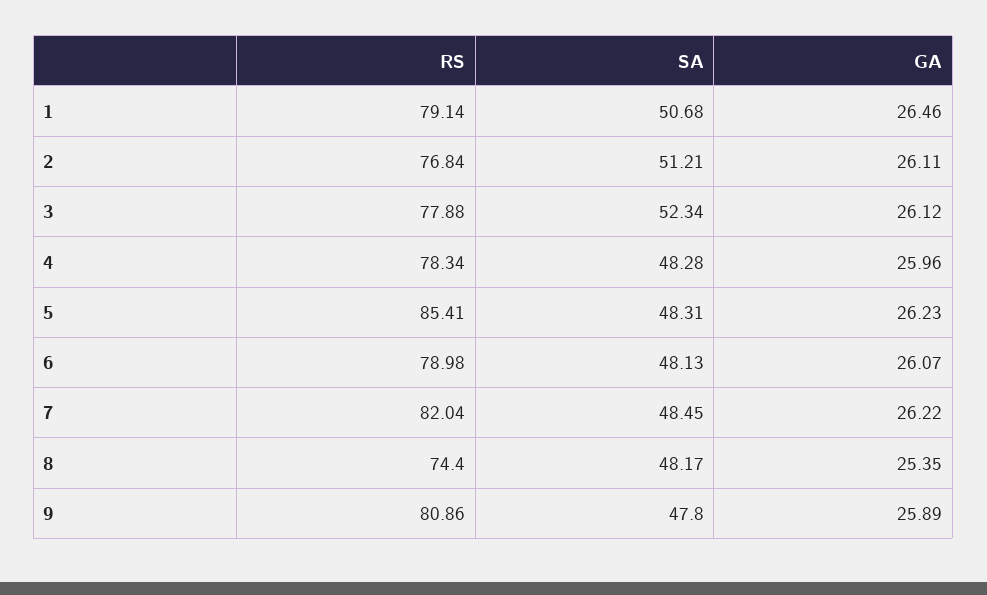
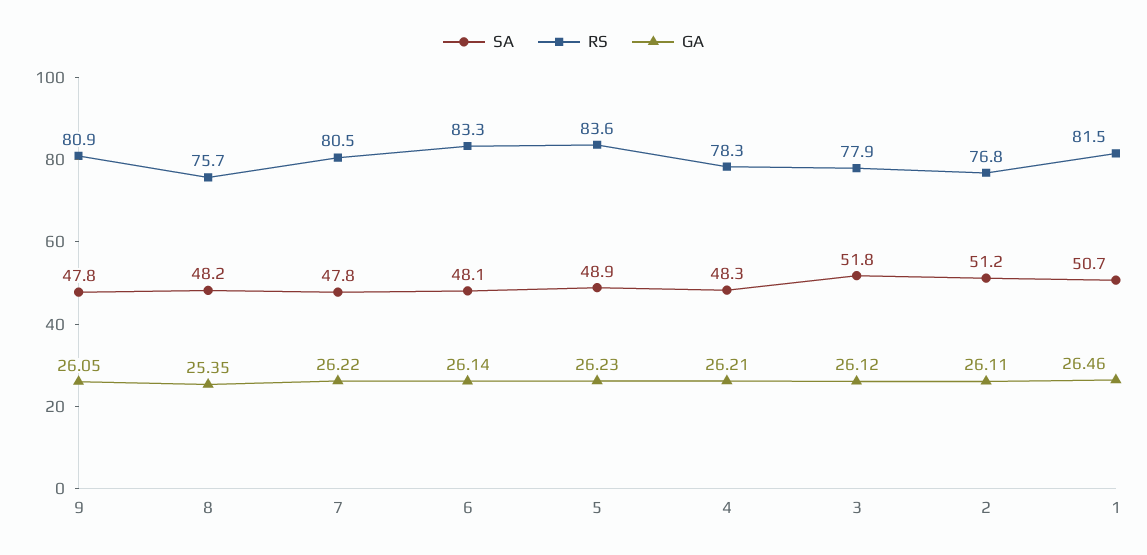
RS, 1: 79.14 -> 81.5
SA, 3: 52.34 -> 51.8
GA, 4: 25.96 -> 26.21
RS, 5: 85.41 -> 83.6
SA, 5: 48.31 -> 48.9
RS, 6: 78.98 -> 83.3
GA, 6: 26.07 -> 26.14
RS, 7: 82.04 -> 80.5
SA, 7: 48.45 -> 47.8
RS, 8: 74.4 -> 75.7
GA, 9: 25.89 -> 26.05

